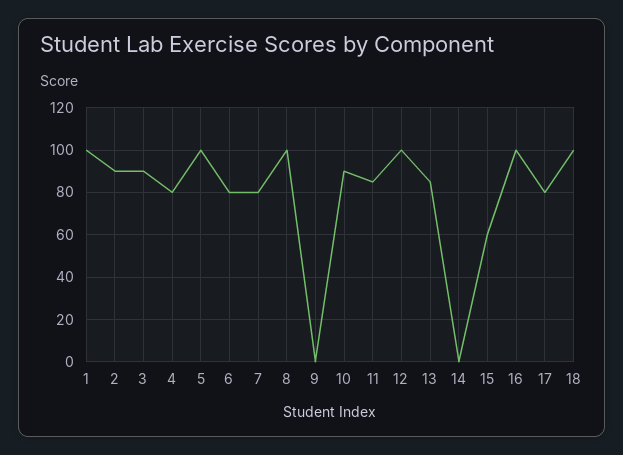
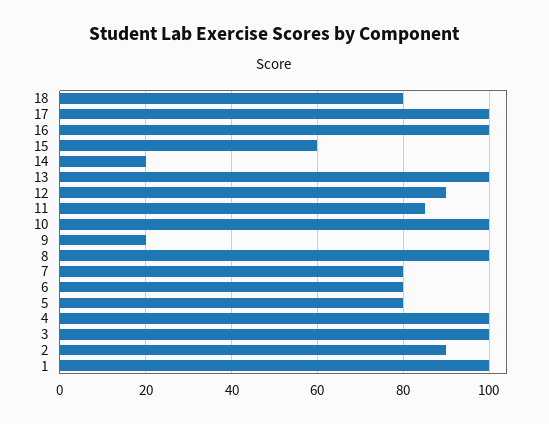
3: 90 -> 100
4: 80 -> 100
5: 100 -> 80
9: 0 -> 20
10: 90 -> 100
12: 100 -> 90
13: 85 -> 100
14: 0 -> 20
17: 80 -> 100
18: 100 -> 80

